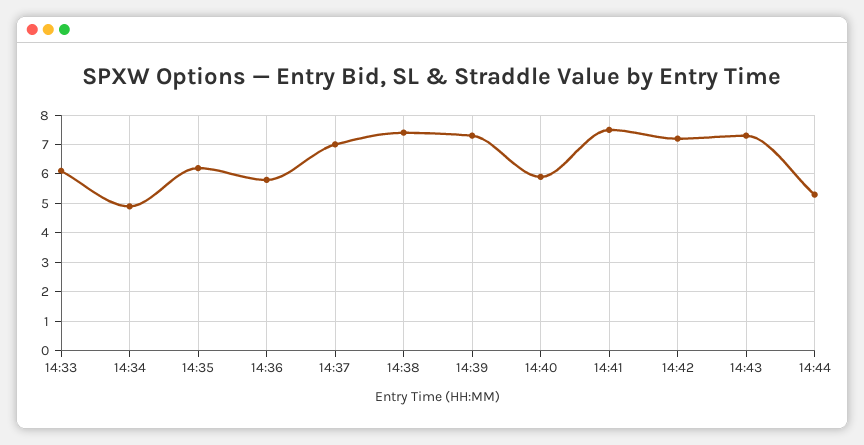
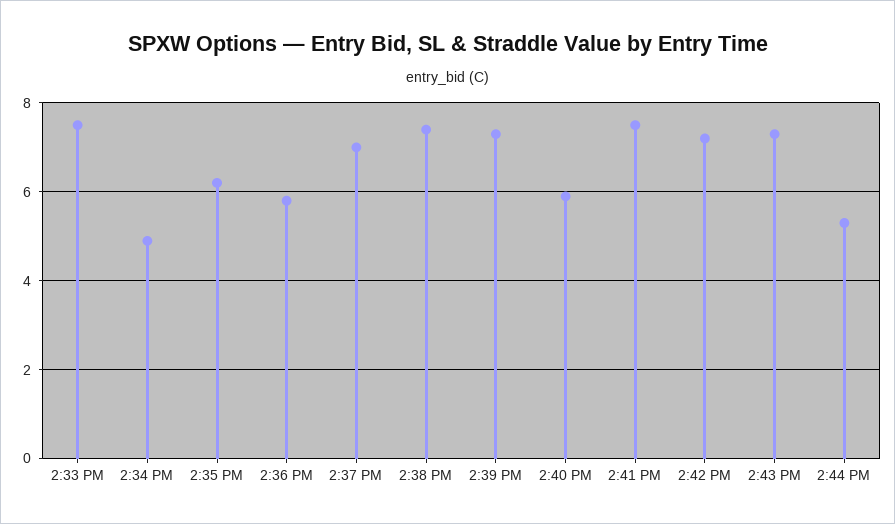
14:33: 6 -> 7.5

